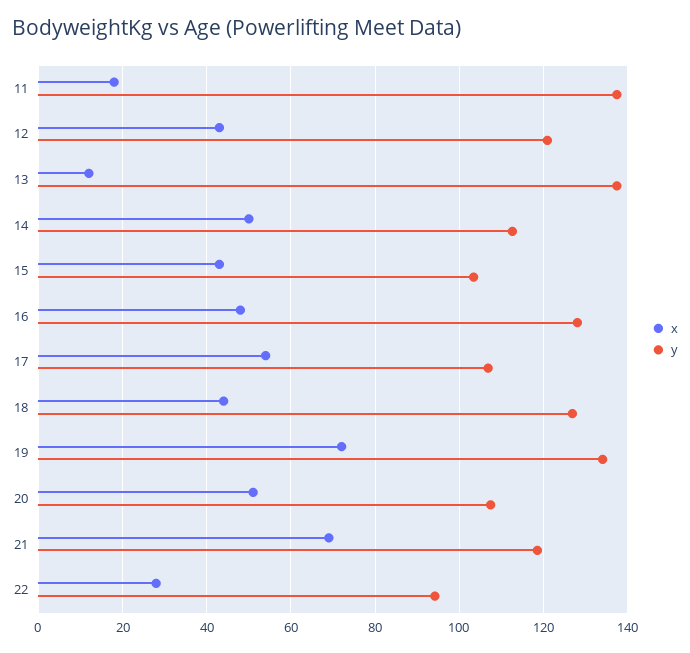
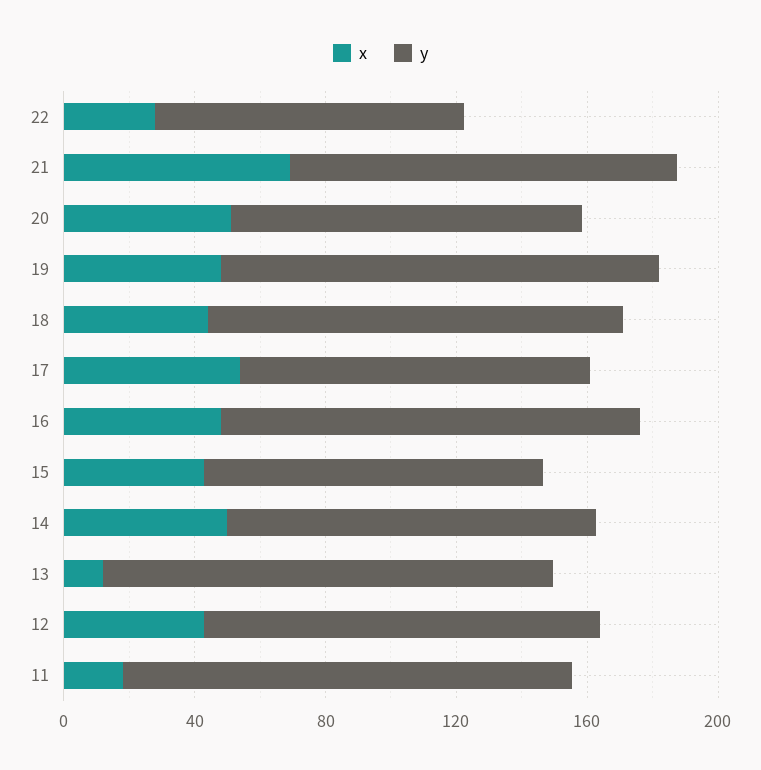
x, 19: 72 -> 50

